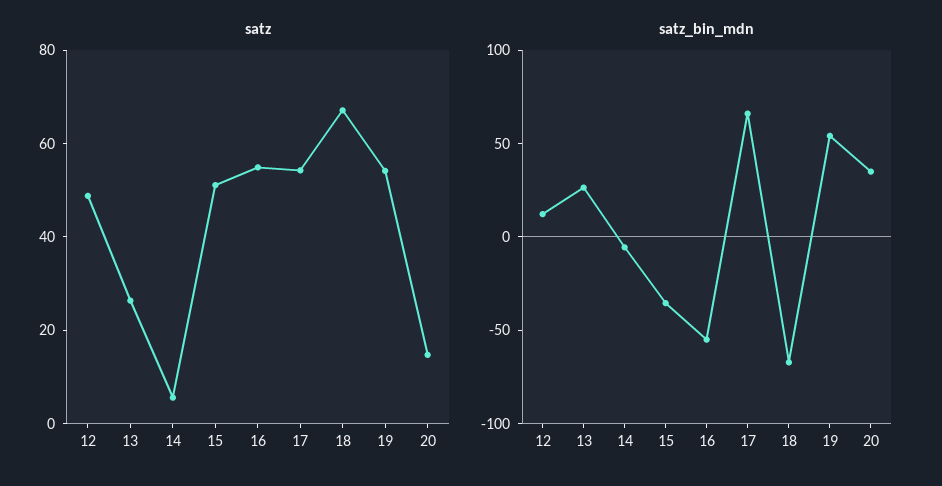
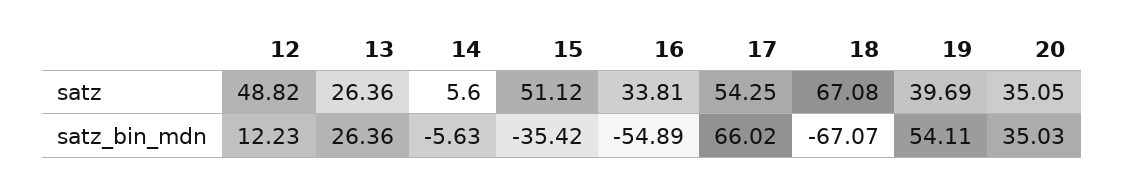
satz, 16: 55 -> 33.81
satz, 19: 55 -> 39.69
satz, 20: 15 -> 35.05

